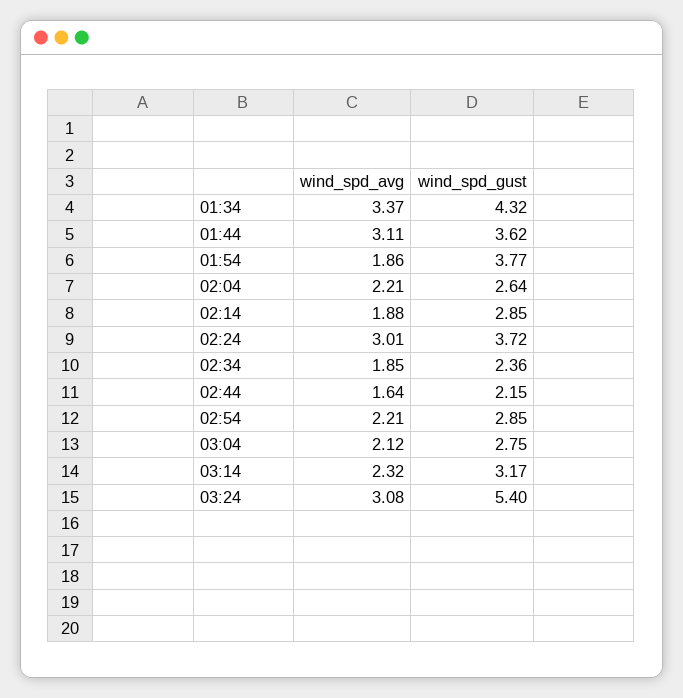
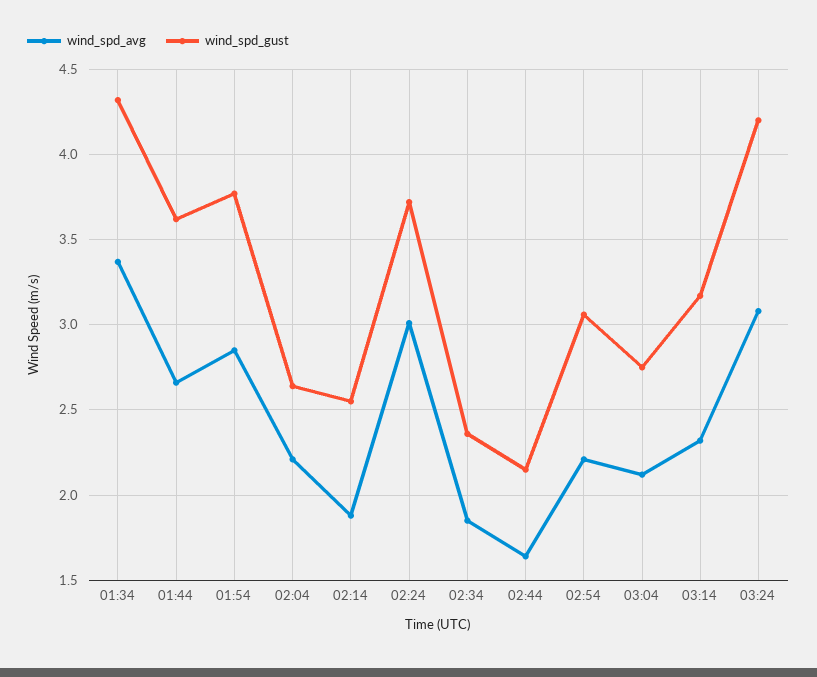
wind_spd_avg, 01:44: 3.11 -> 2.65
wind_spd_avg, 01:54: 1.86 -> 2.85
wind_spd_gust, 02:14: 2.85 -> 2.55
wind_spd_gust, 02:54: 2.85 -> 3.05
wind_spd_gust, 03:24: 5.4 -> 4.2

